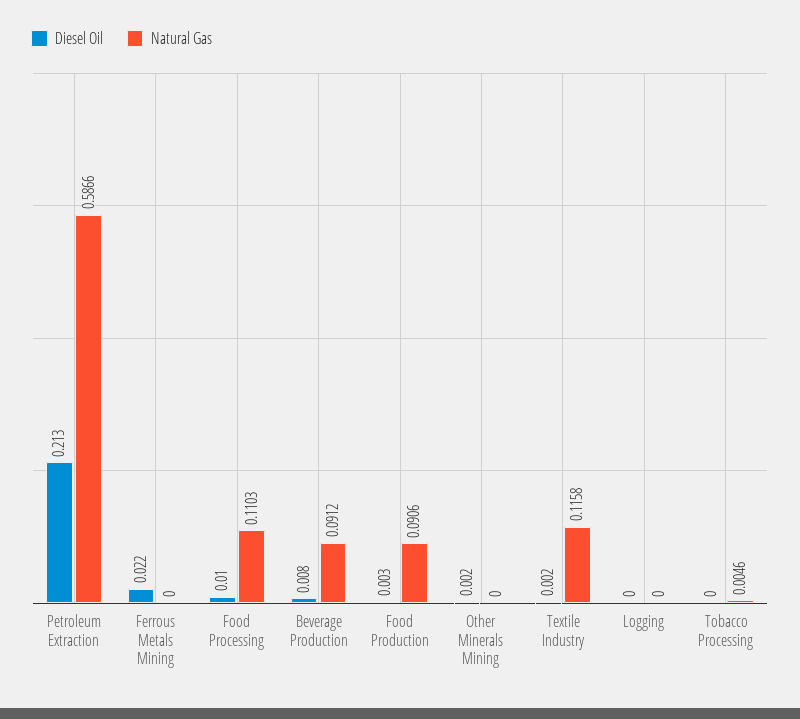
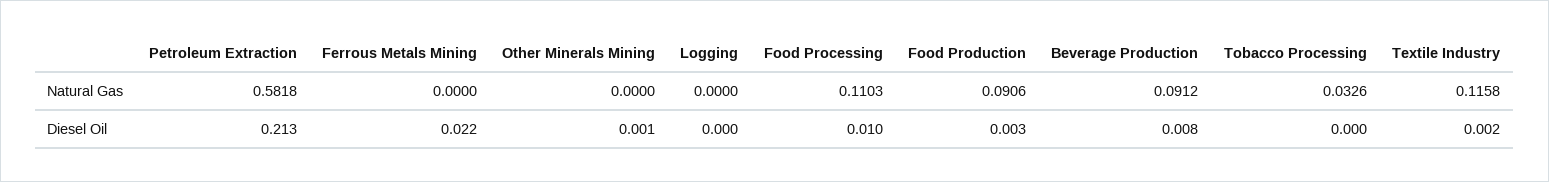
Natural Gas, Petroleum Extraction: 0.5866 -> 0.5818
Diesel Oil, Other Minerals Mining: 0.002 -> 0.001
Natural Gas, Tobacco Processing: 0.0046 -> 0.0326

